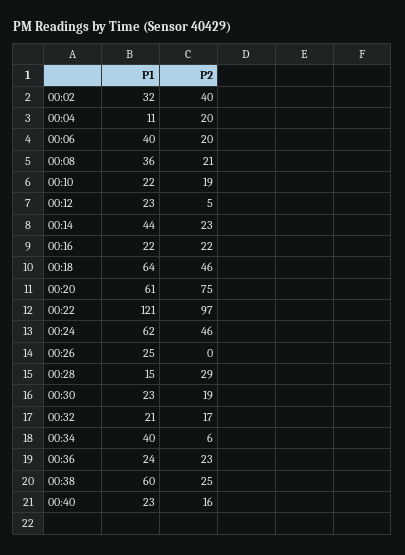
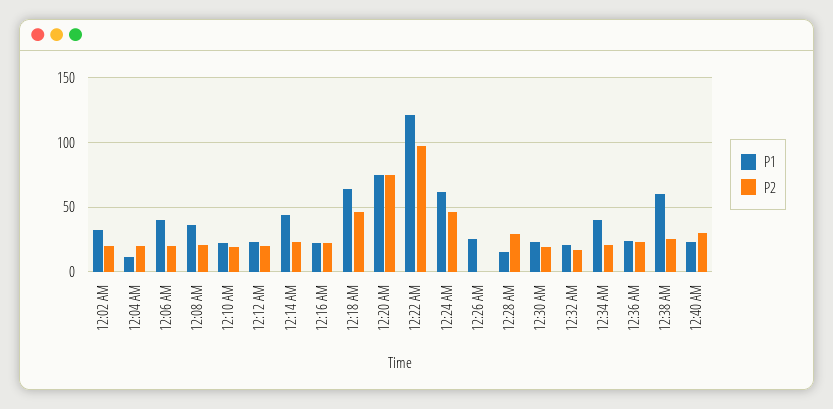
P2, 00:02: 40 -> 20
P2, 00:12: 5 -> 20
P1, 00:20: 61 -> 75
P2, 00:34: 6 -> 20
P2, 00:40: 16 -> 30

